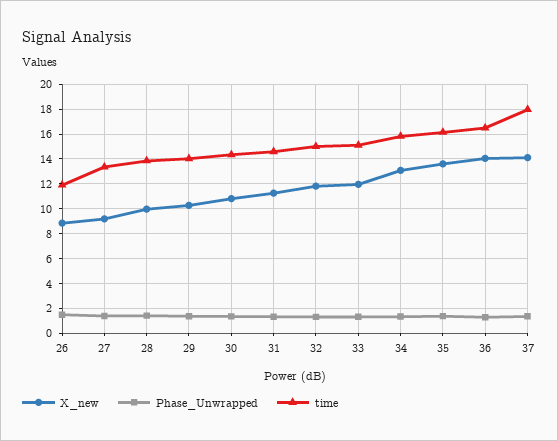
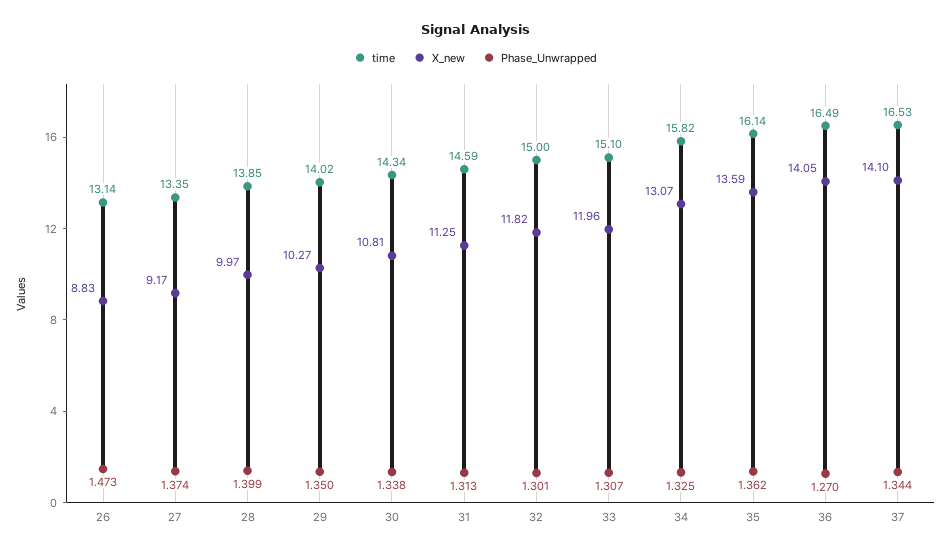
time, 26: 12 -> 13.14
time, 37: 18 -> 16.53

